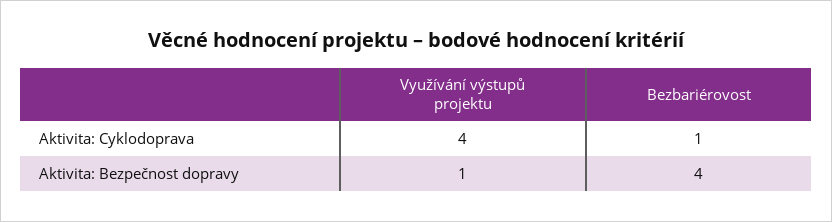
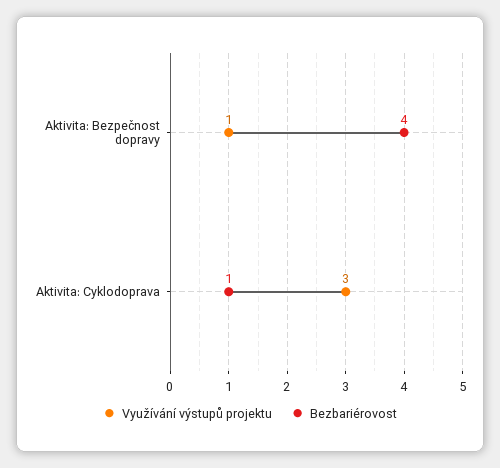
Využívání výstupů projektu, Aktivita: Cyklodoprava: 4 -> 3

